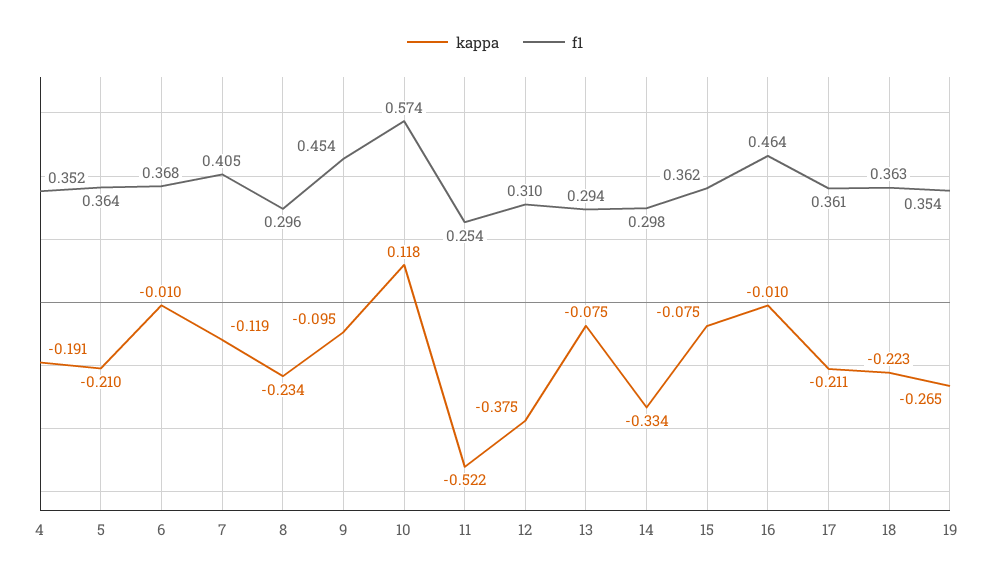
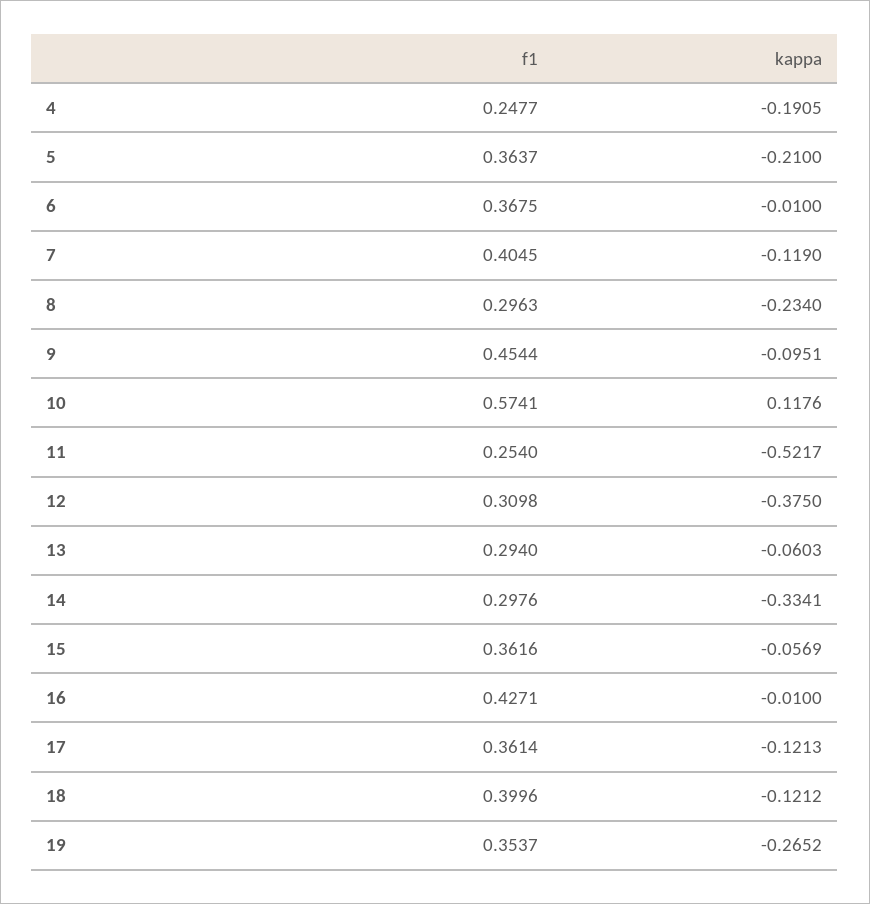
f1, 4: 0.352 -> 0.2477
kappa, 13: -0.075 -> -0.0603
kappa, 15: -0.075 -> -0.0569
f1, 16: 0.464 -> 0.4271
kappa, 17: -0.211 -> -0.1213
kappa, 18: -0.223 -> -0.1212
f1, 18: 0.363 -> 0.3996

